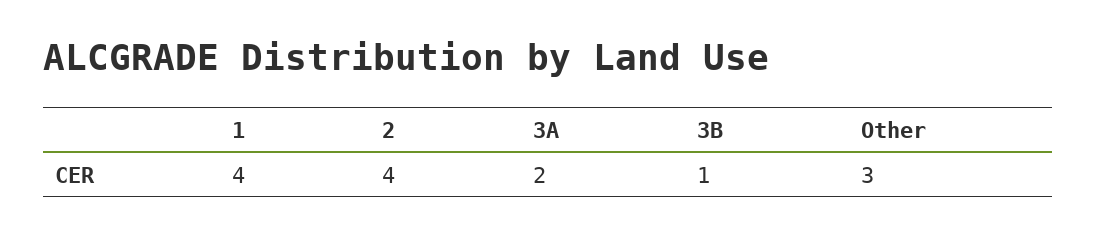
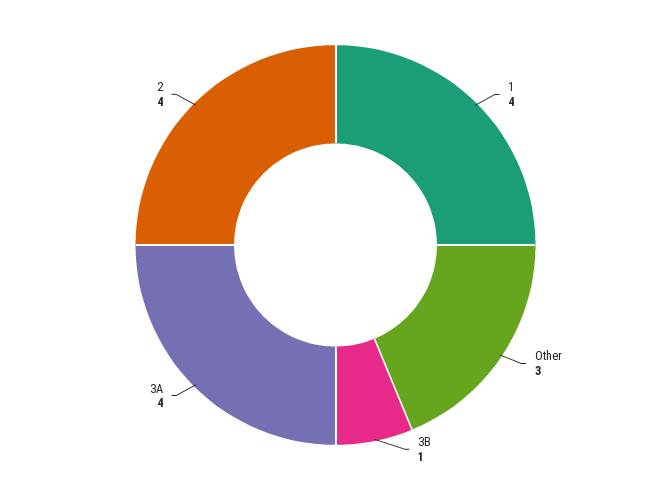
3A: 2 -> 4

